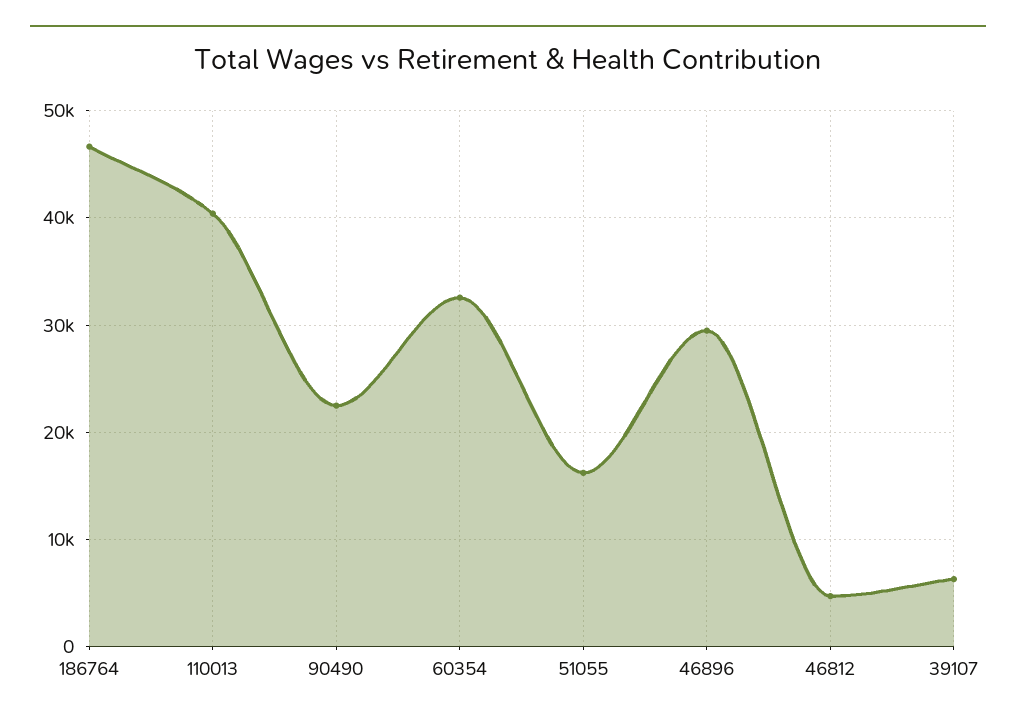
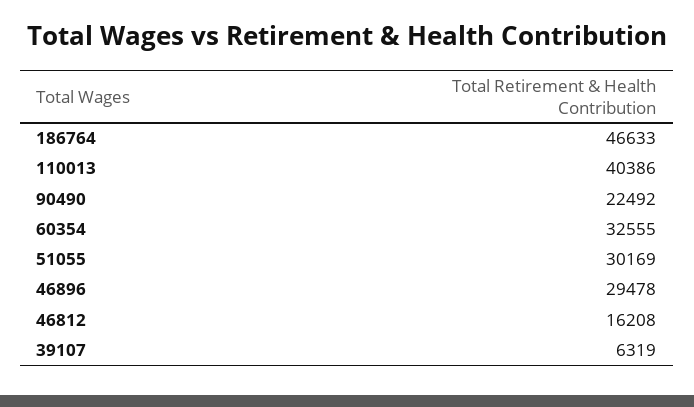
51055: 16000 -> 30169
46812: 5000 -> 16208

